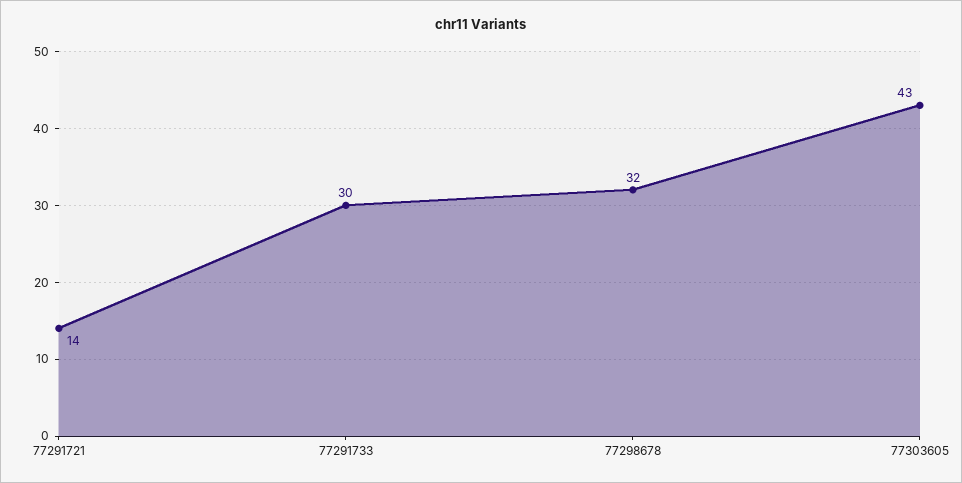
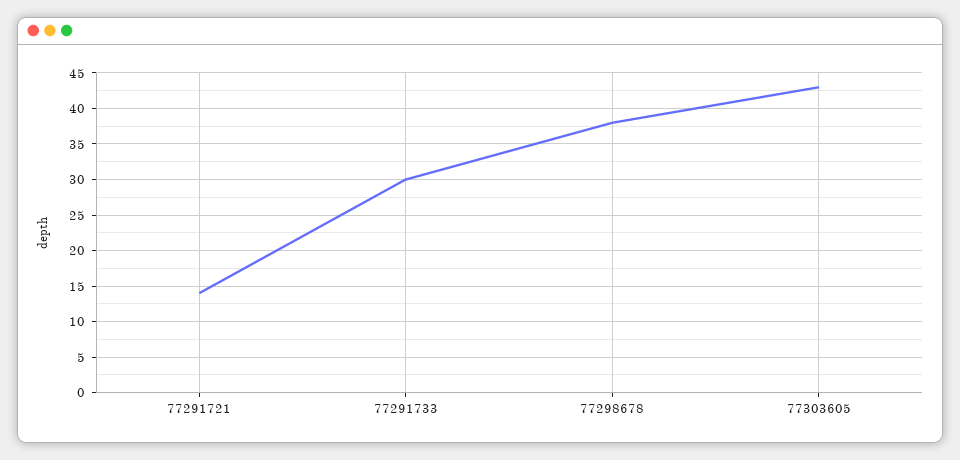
77298678: 32 -> 38

